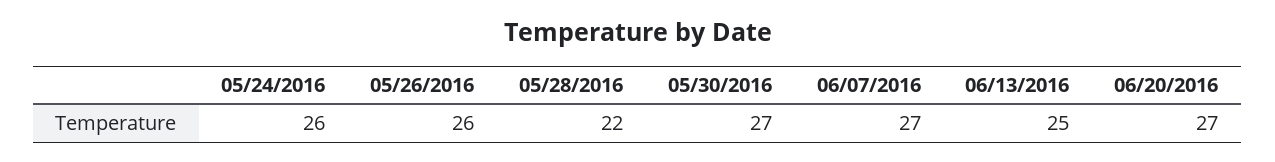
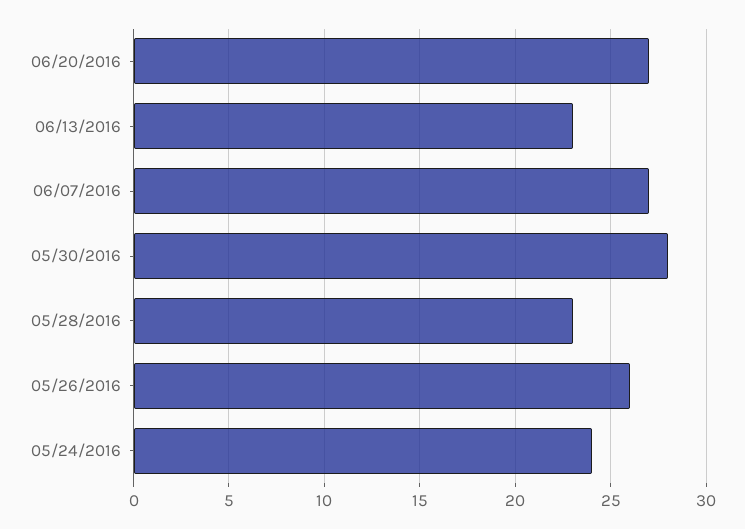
05/24/2016: 26 -> 24
05/28/2016: 22 -> 23
05/30/2016: 27 -> 28
06/13/2016: 25 -> 23

